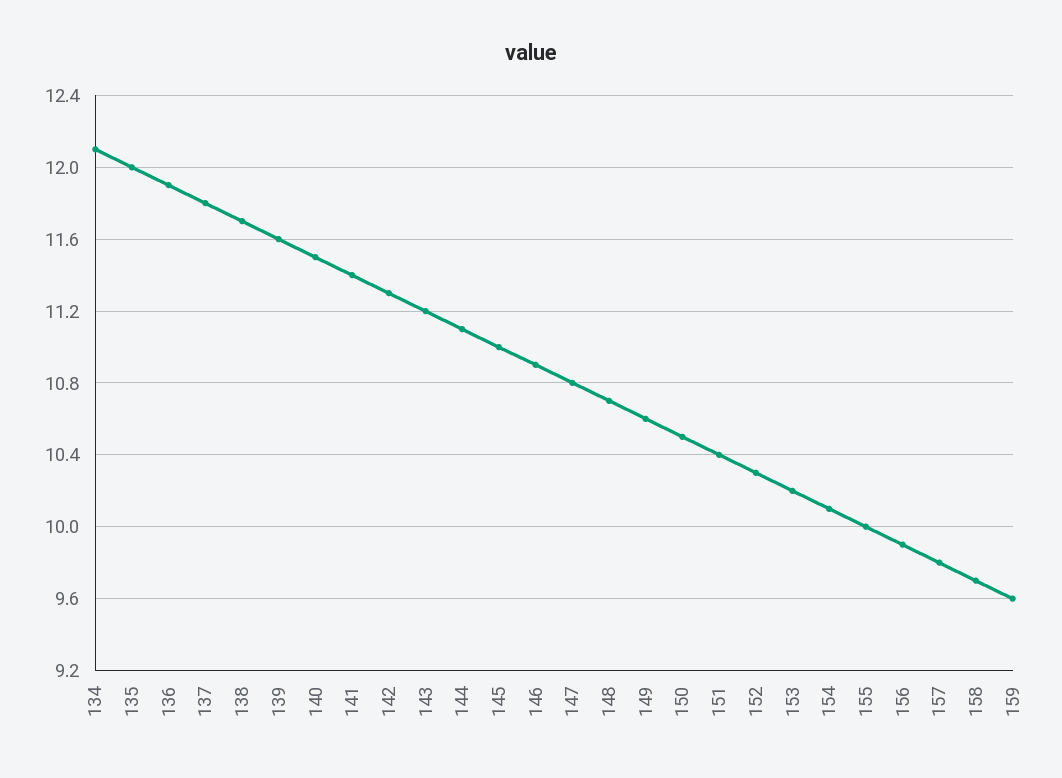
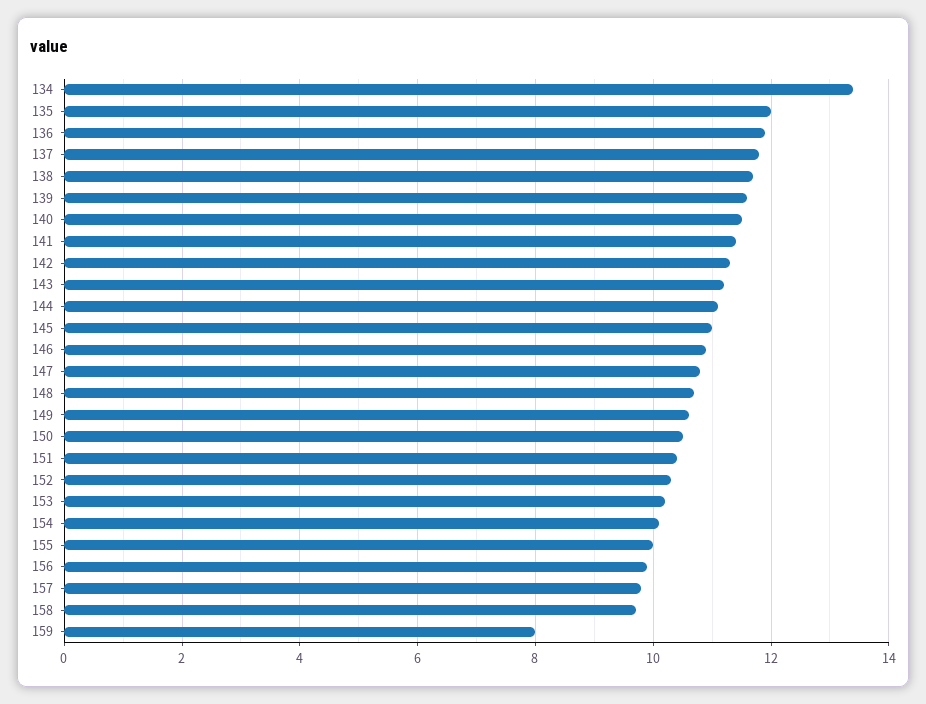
134: 12.1 -> 13.5
159: 9.6 -> 8

